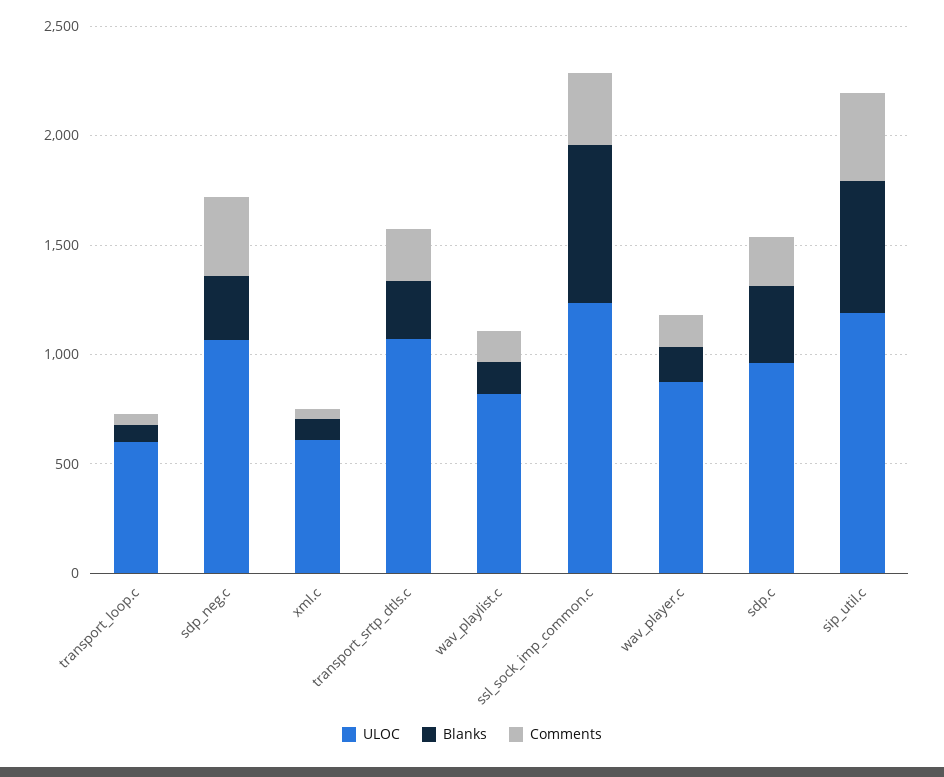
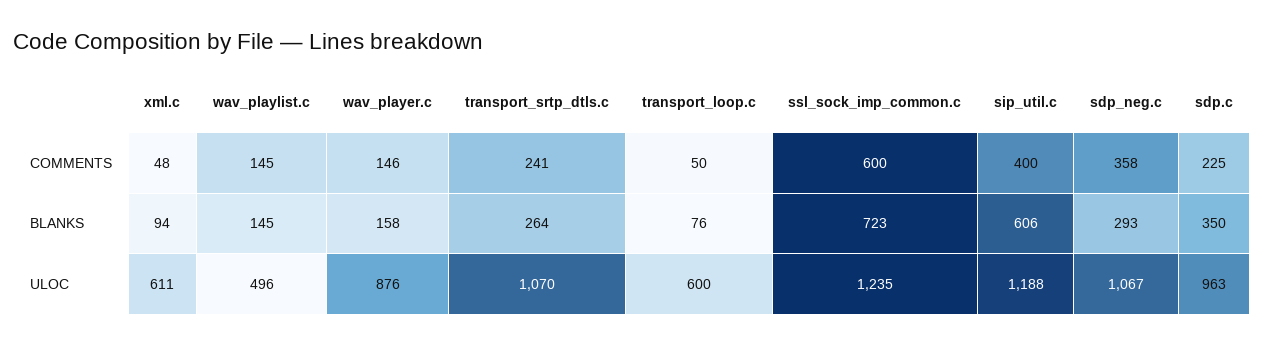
ULOC, wav_playlist.c: 800 -> 496
Comments, ssl_sock_imp_common.c: 300 -> 600

